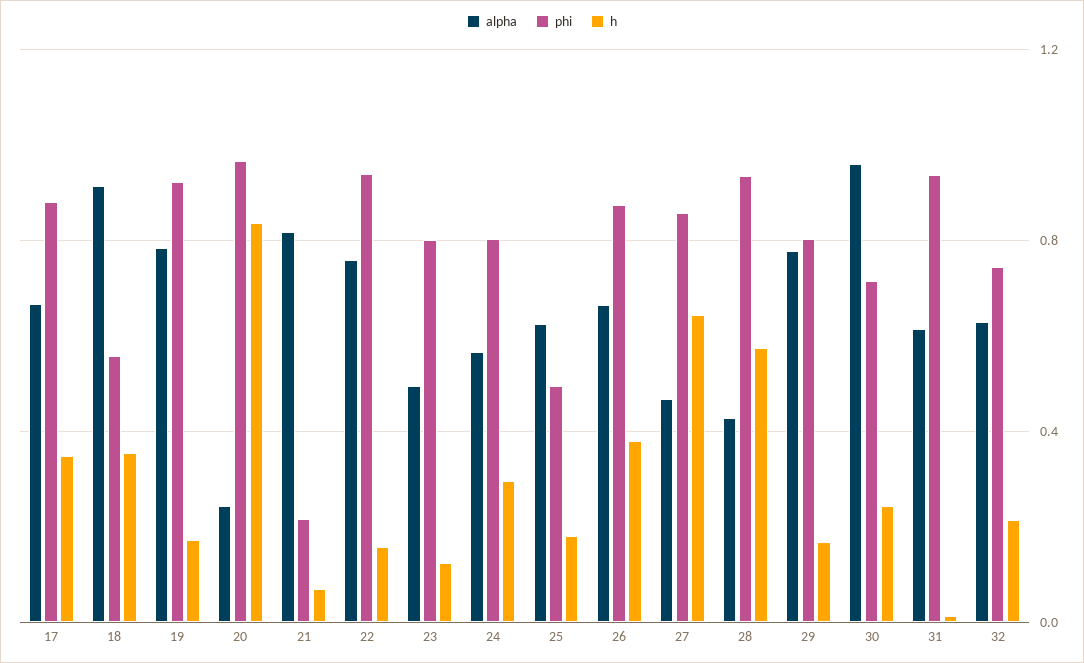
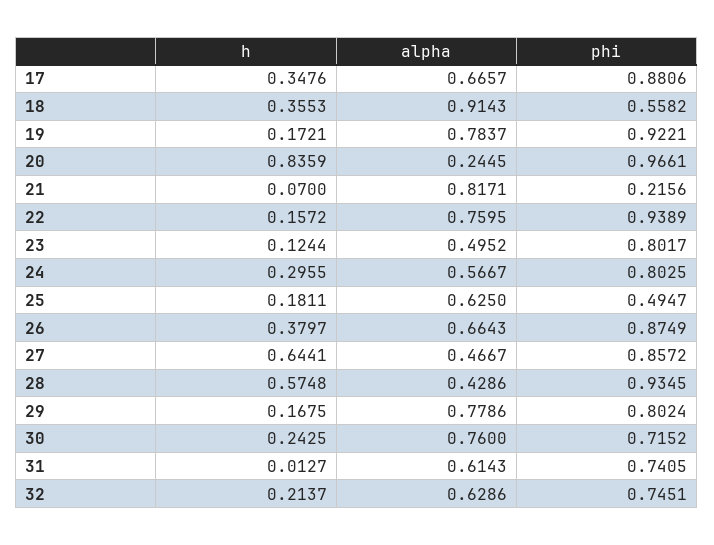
alpha, 30: 0.95 -> 0.76
phi, 31: 0.95 -> 0.7405

